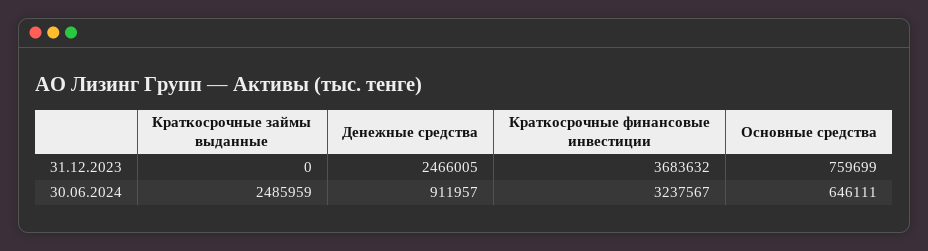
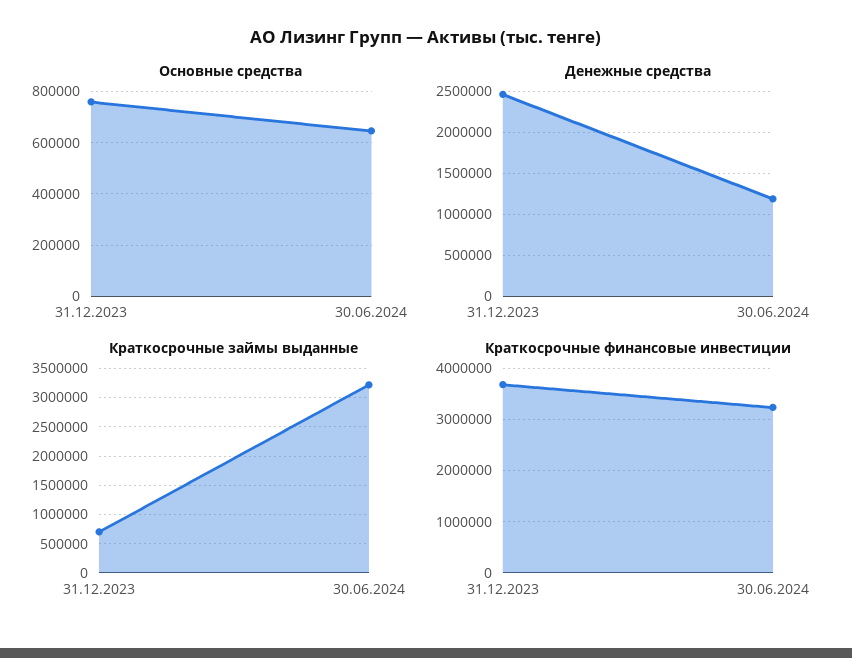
Краткосрочные займы выданные, 31.12.2023: 0 -> 750000
Краткосрочные займы выданные, 30.06.2024: 2485959 -> 3250000
Денежные средства, 30.06.2024: 911957 -> 1200000

